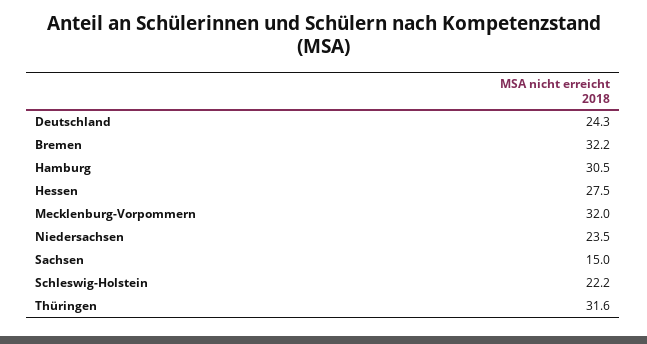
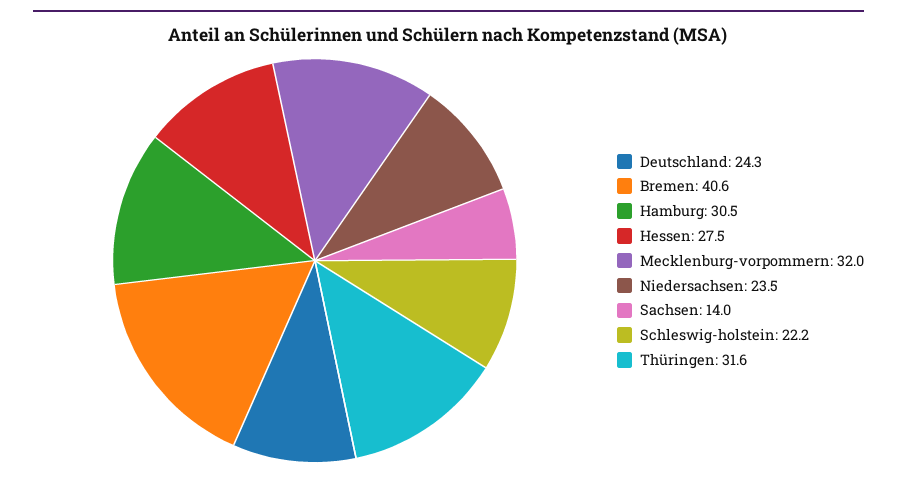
Bremen: 32.2 -> 40.6
Sachsen: 15 -> 14

